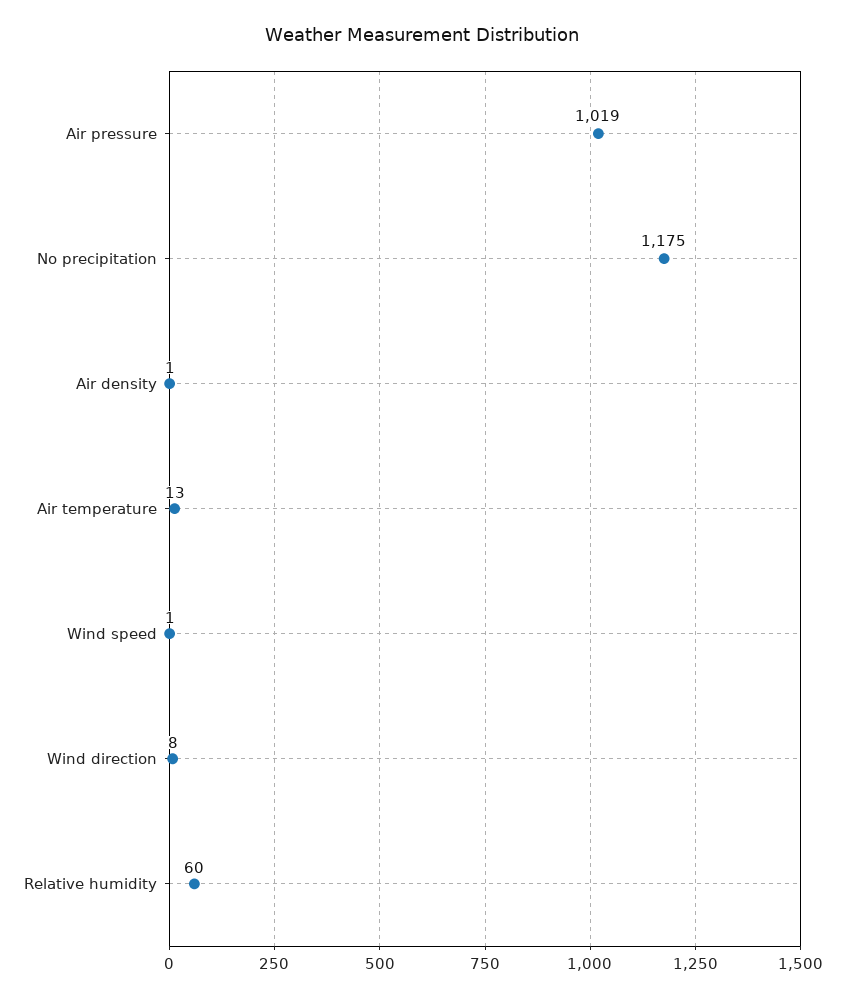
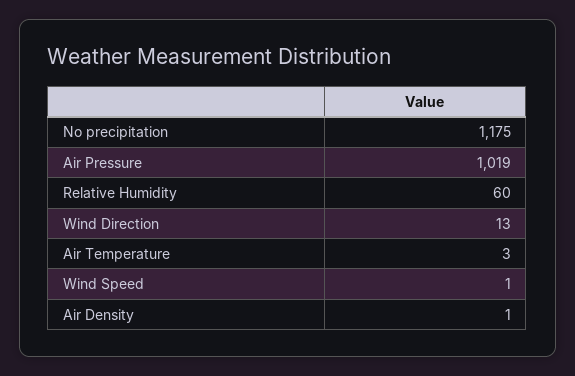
Air temperature: 13 -> 3
Wind direction: 8 -> 13

